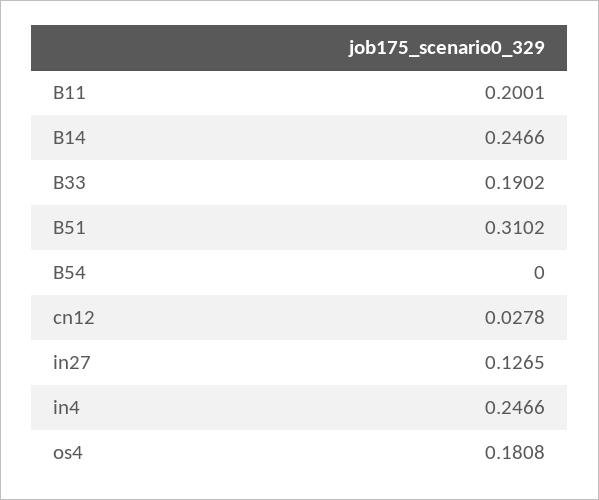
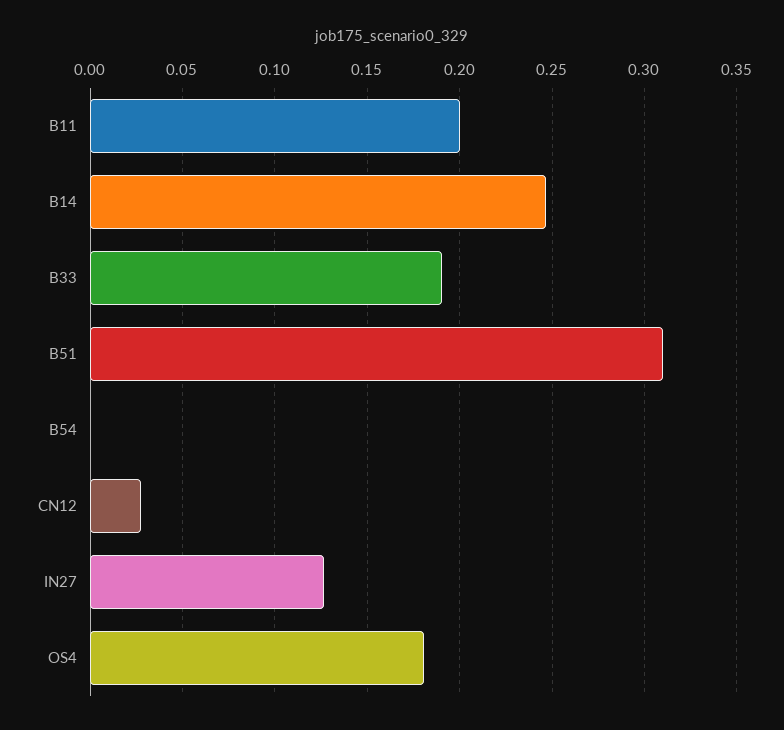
in4: 0.2466 -> none

